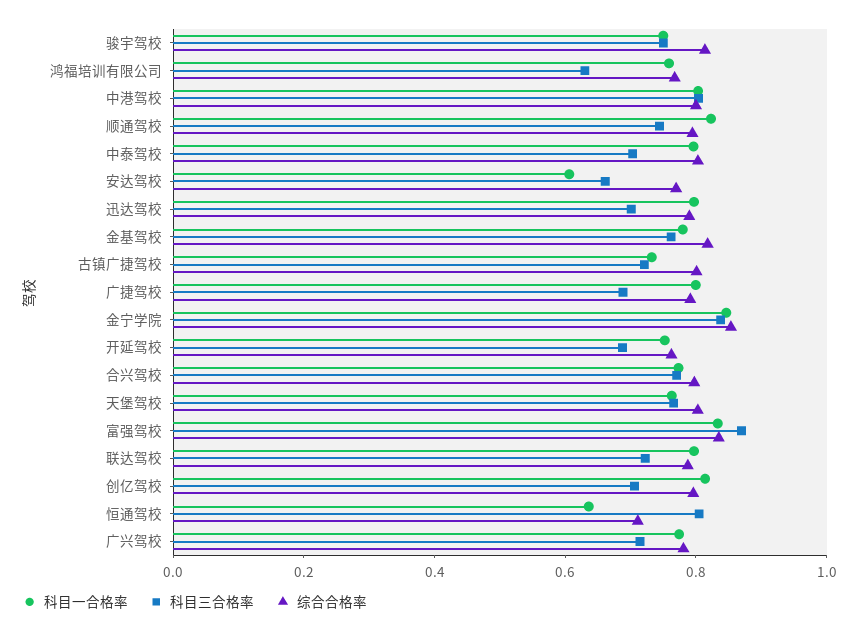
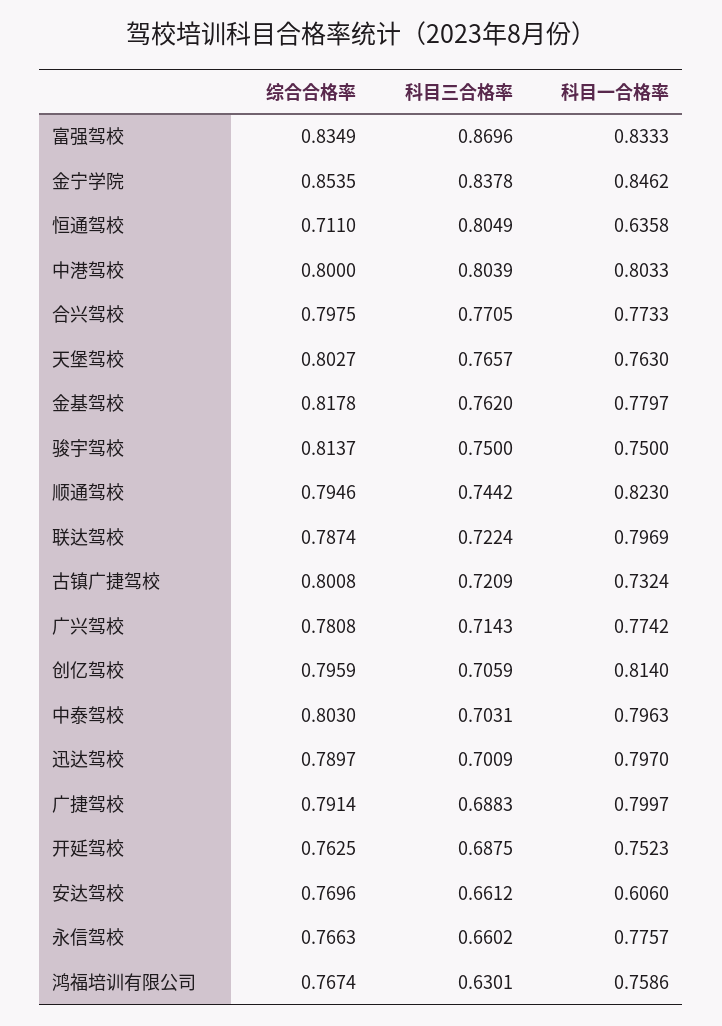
综合合格率, 永信驾校: none -> 0.7663
科目三合格率, 永信驾校: none -> 0.6602
科目一合格率, 永信驾校: none -> 0.7757

